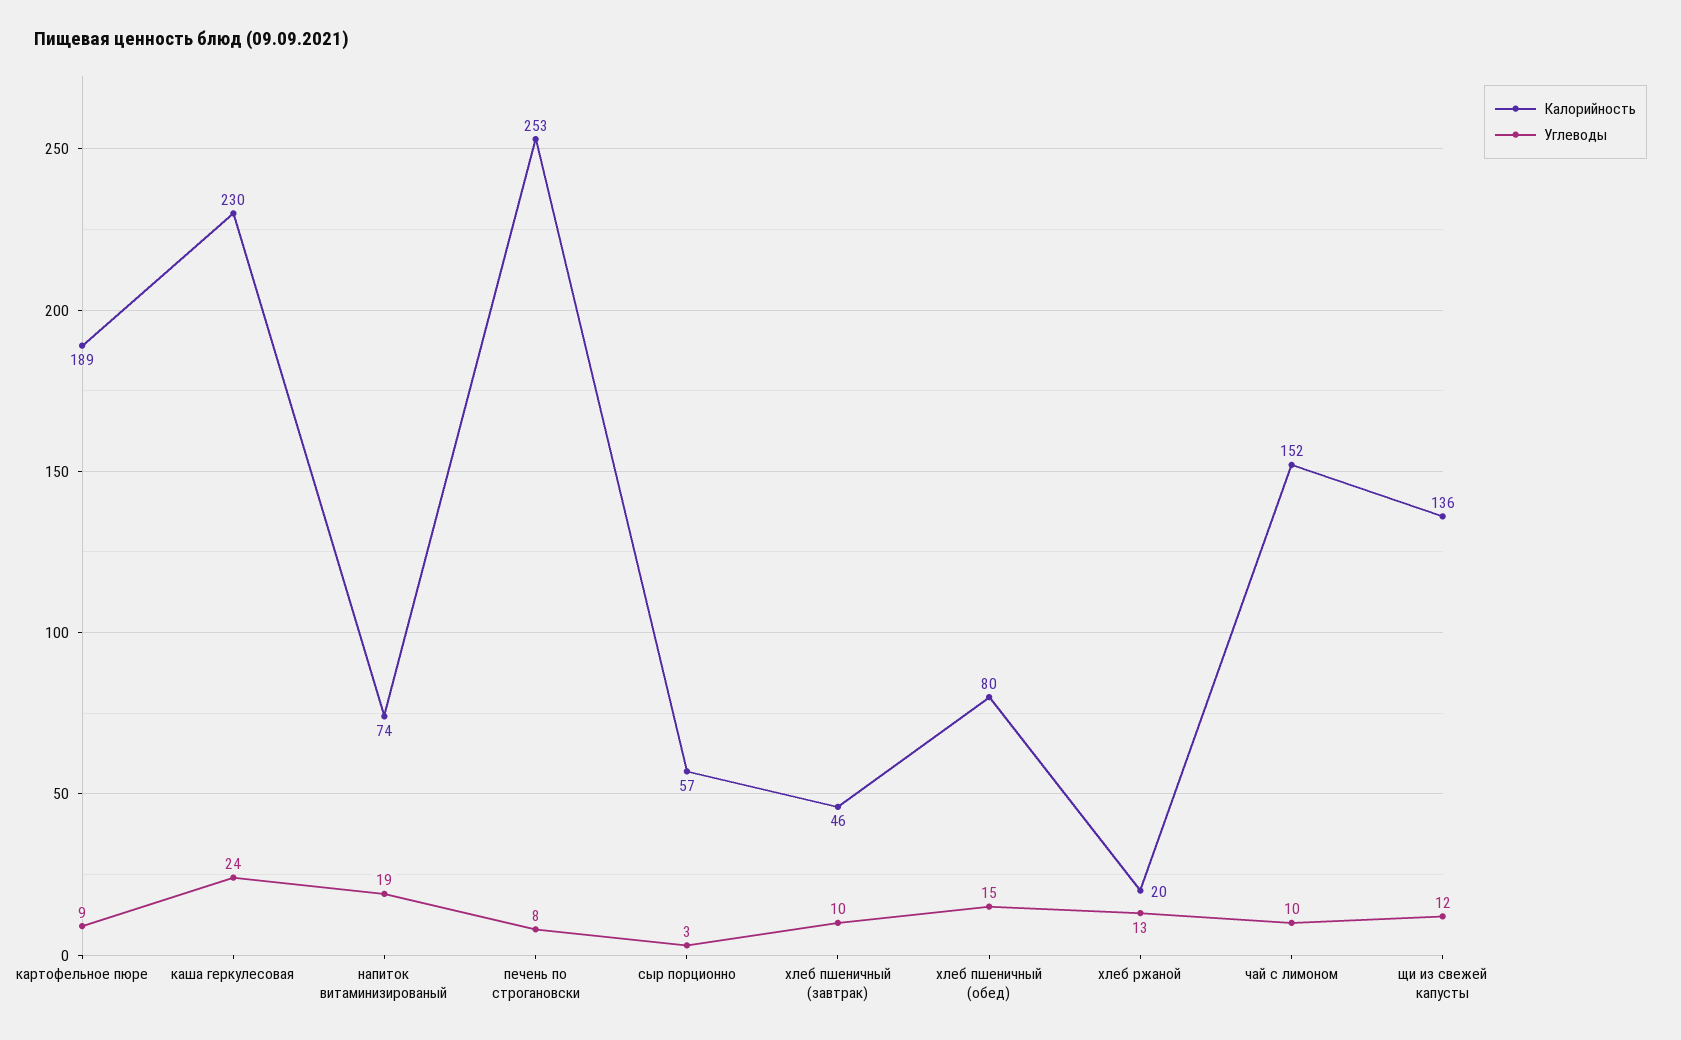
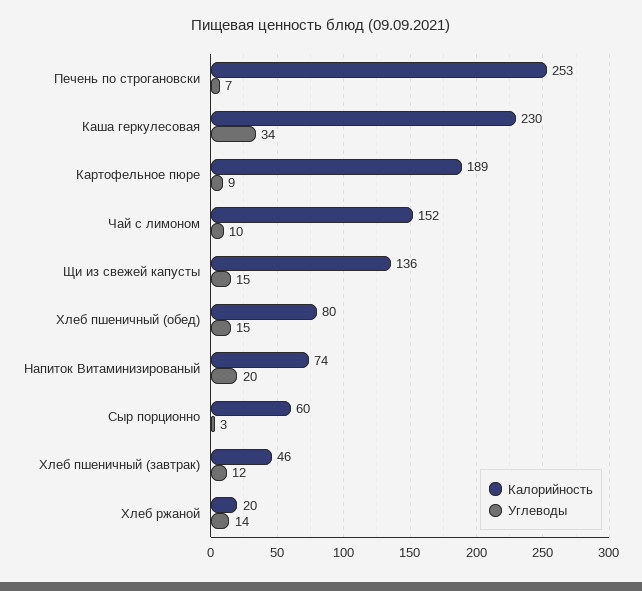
Углеводы, каша геркулесовая: 24 -> 34
Углеводы, напиток витаминизированый: 19 -> 20
Углеводы, печень по строгановски: 8 -> 7
Калорийность, сыр порционно: 57 -> 60
Углеводы, хлеб пшеничный (завтрак): 10 -> 12
Углеводы, хлеб ржаной: 13 -> 14
Углеводы, щи из свежей капусты: 12 -> 15

